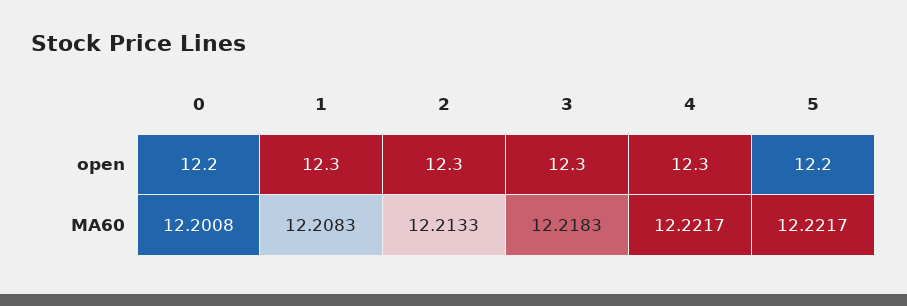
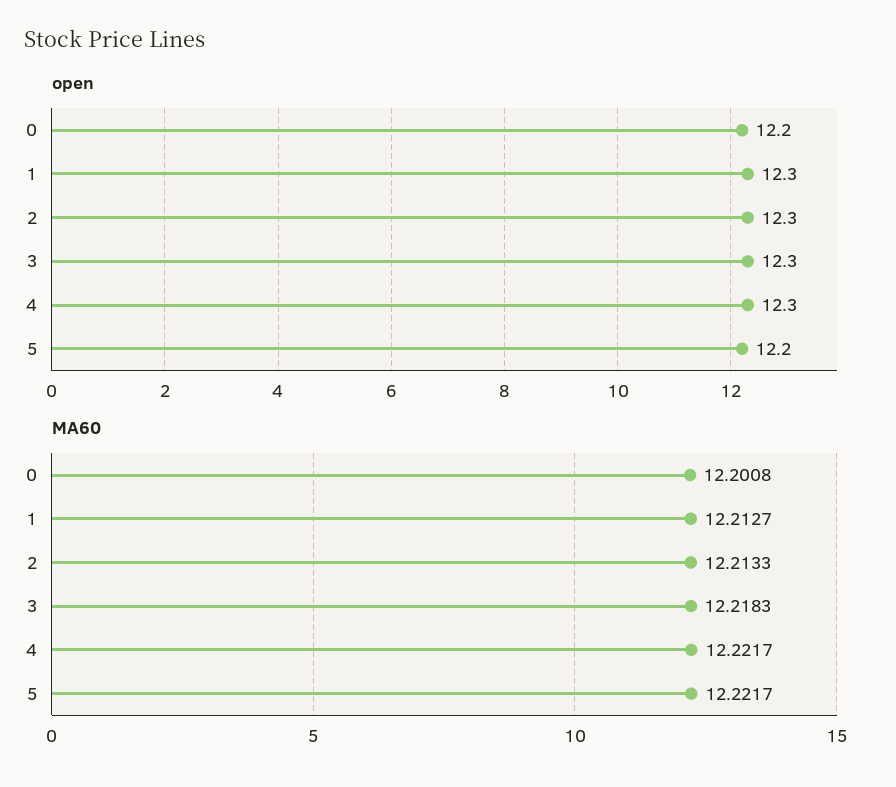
MA60, 1: 12.2083 -> 12.2127

